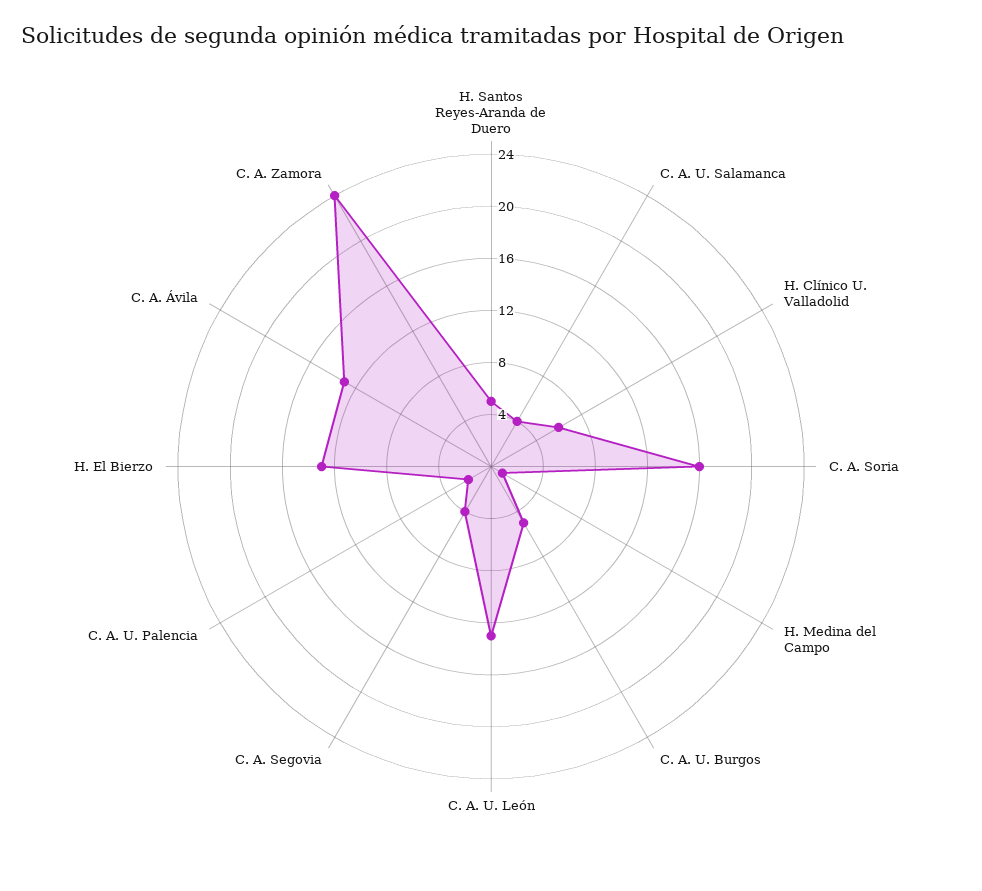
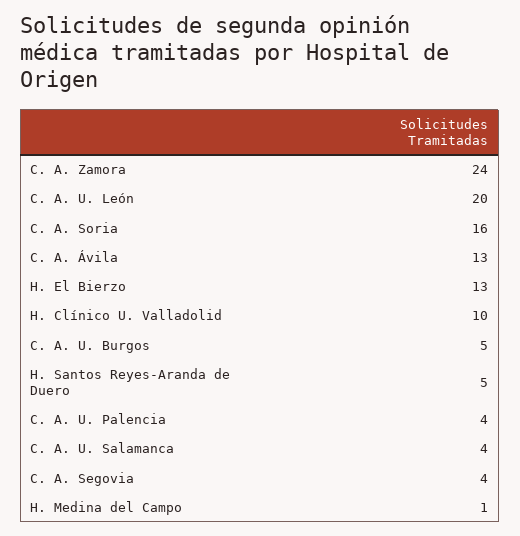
H. Clínico U. Valladolid: 6 -> 10
C. A. U. León: 13 -> 20
C. A. U. Palencia: 2 -> 4

